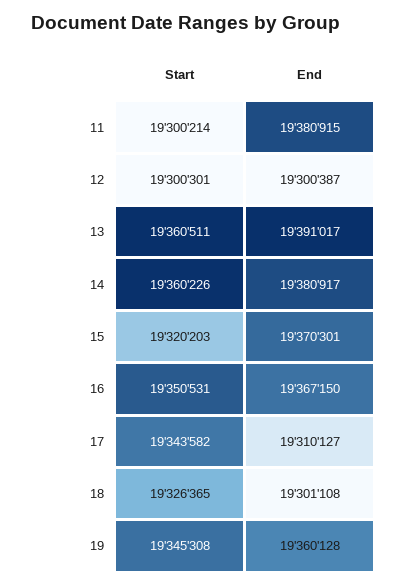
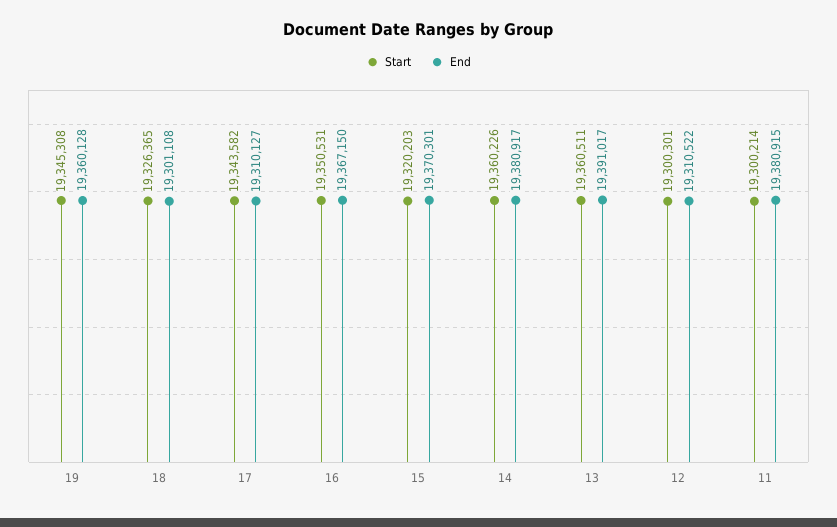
End, 12: 19300387 -> 19310522

